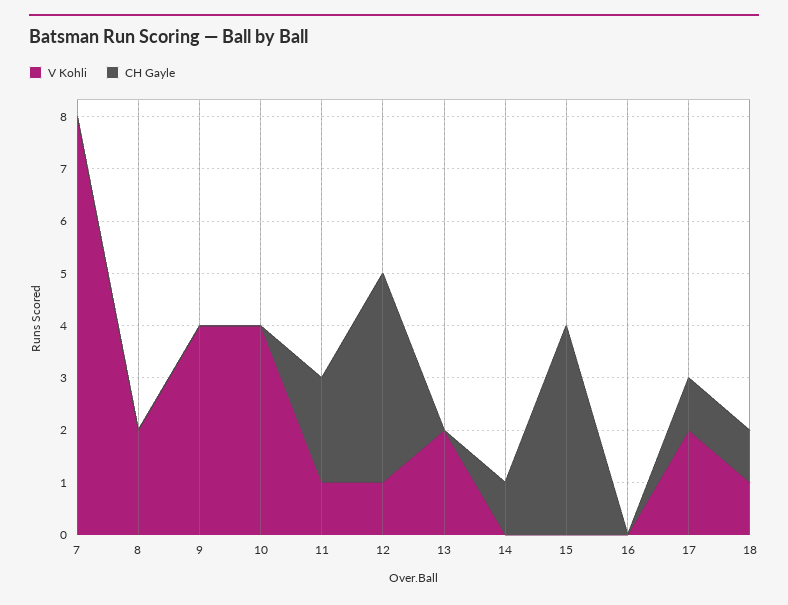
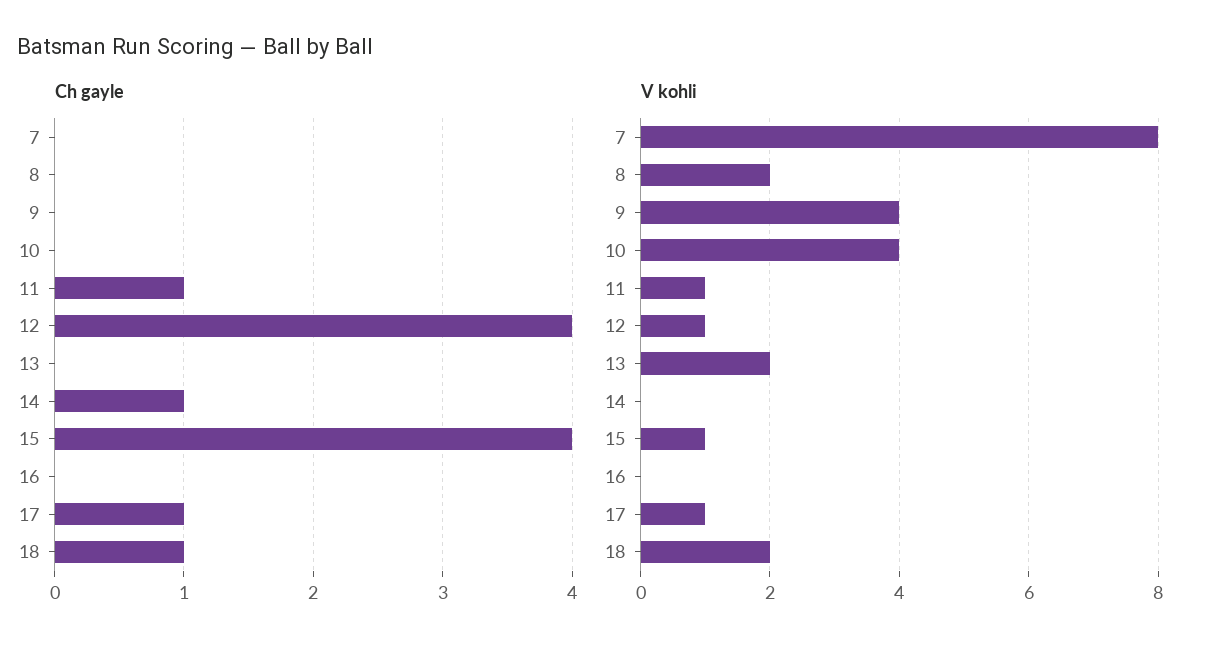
CH Gayle, 11: 2 -> 1
V Kohli, 15: 0 -> 1
V Kohli, 17: 2 -> 1
V Kohli, 18: 1 -> 2

